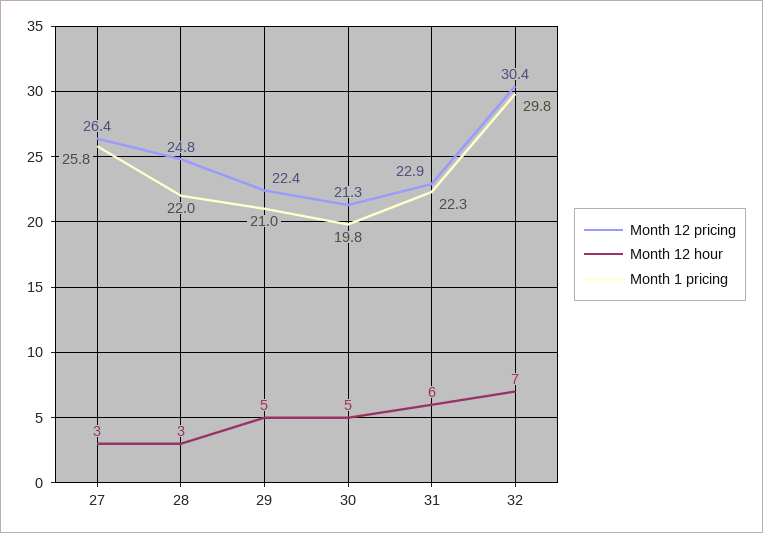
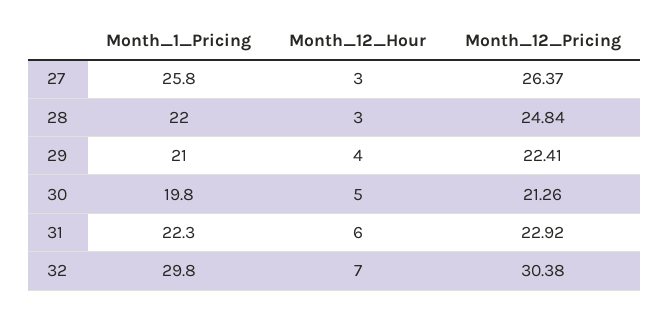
Month 12 hour, 29: 5 -> 4

